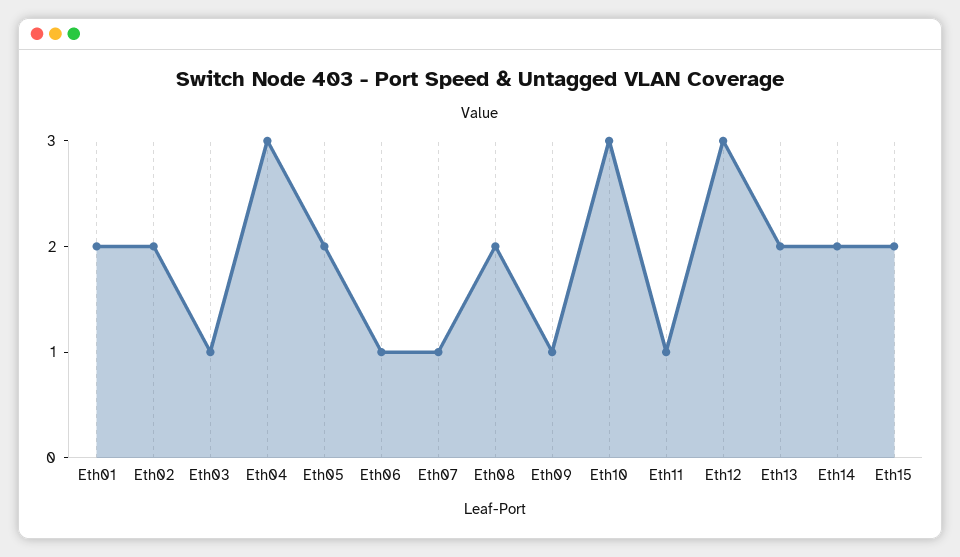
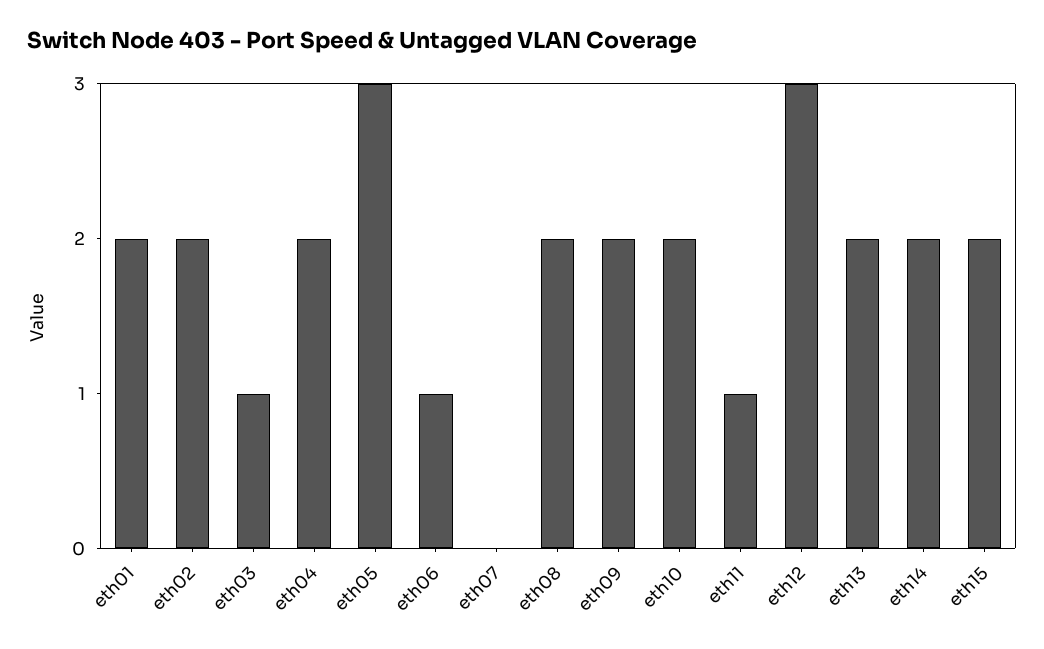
Eth04: 3 -> 2
Eth05: 2 -> 3
Eth07: 1 -> 0
Eth09: 1 -> 2
Eth10: 3 -> 2

